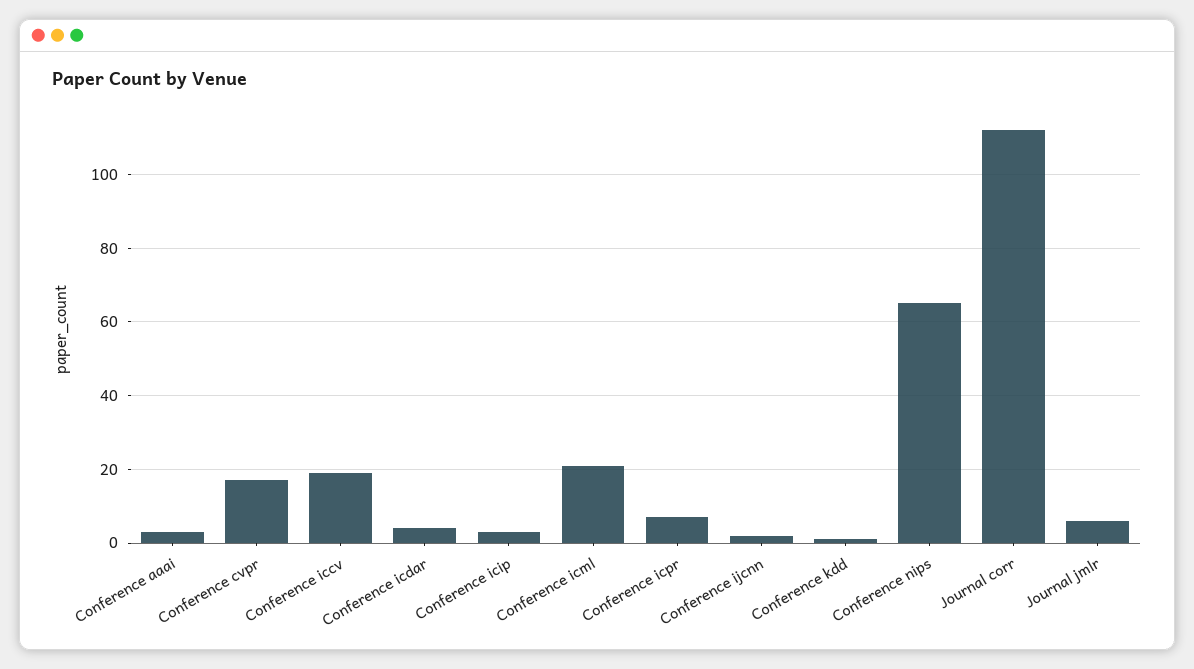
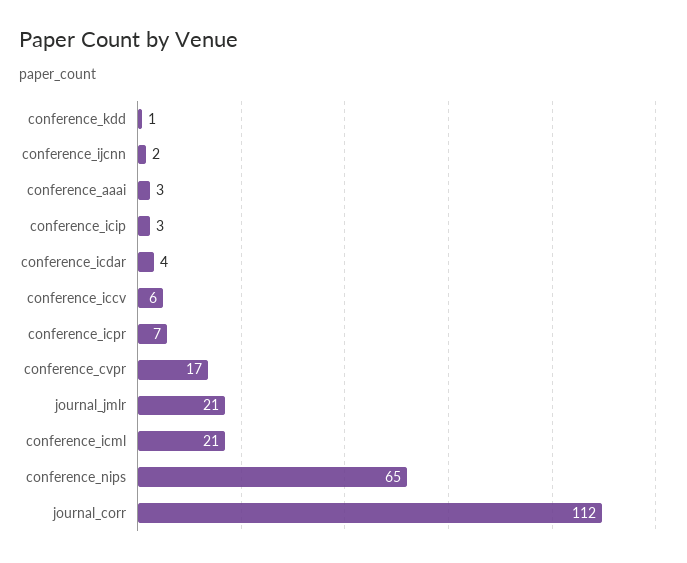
Conference iccv: 20 -> 6
Journal jmlr: 5 -> 21

